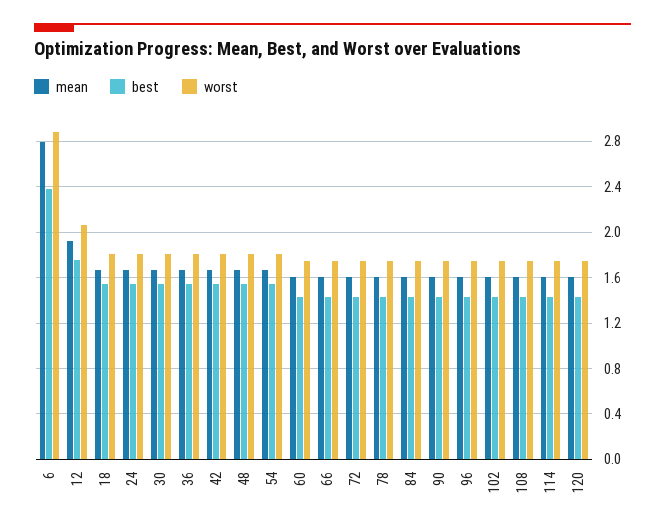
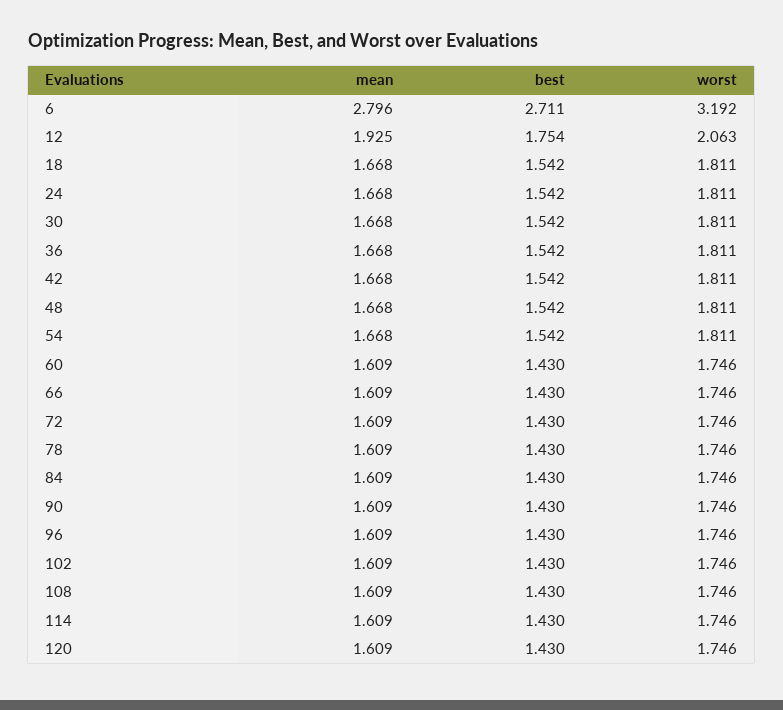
best, 6: 2.4 -> 2.711
worst, 6: 2.9 -> 3.192

